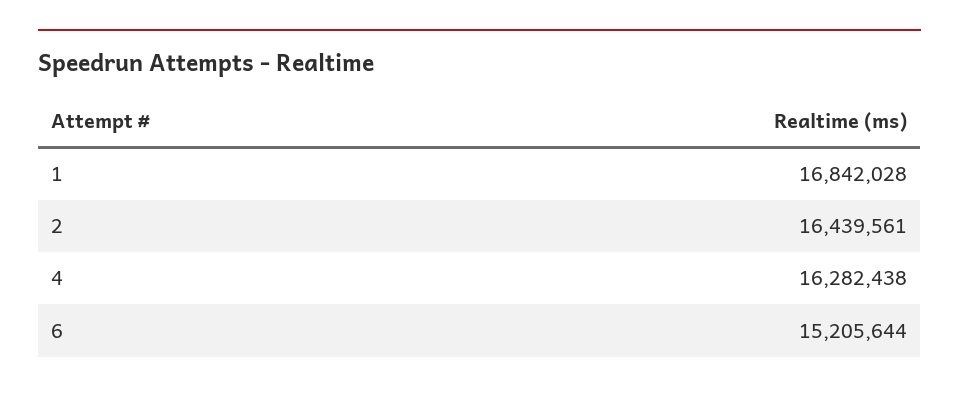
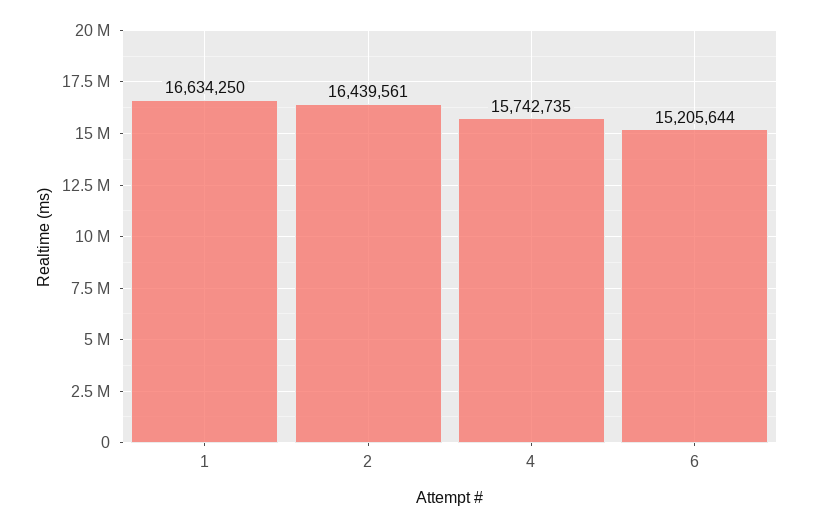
1: 16842028 -> 16634250
4: 16282438 -> 15742735

